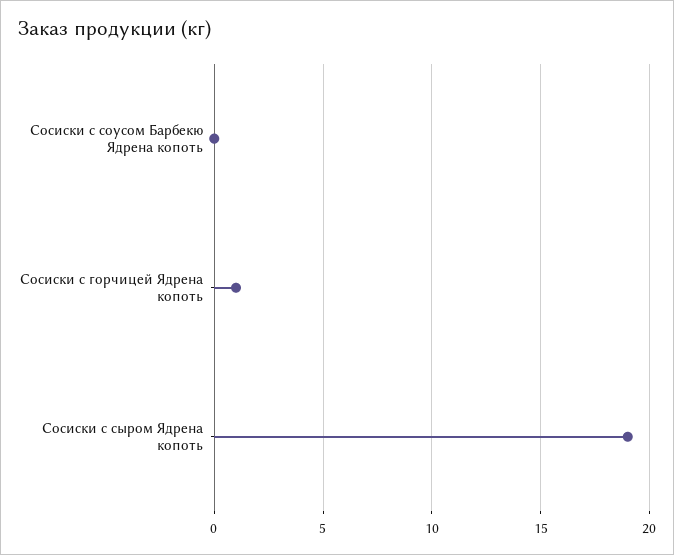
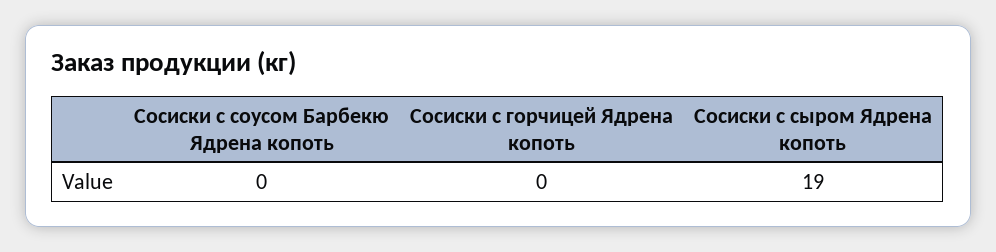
Сосиски с горчицей Ядрена копоть: 1 -> 0

